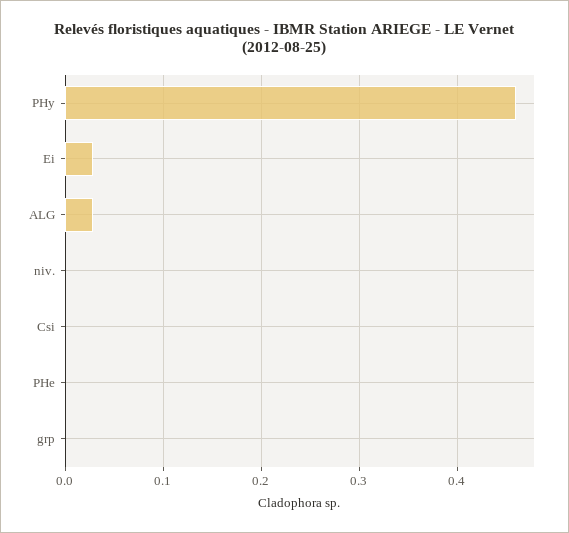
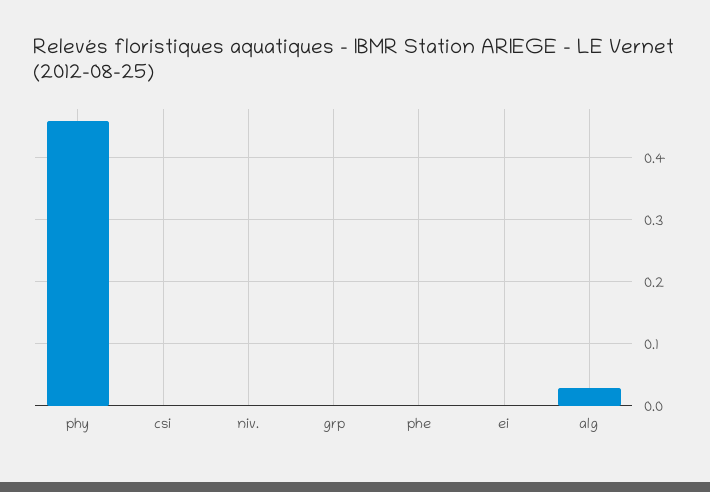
Ei: 0.03 -> 0

